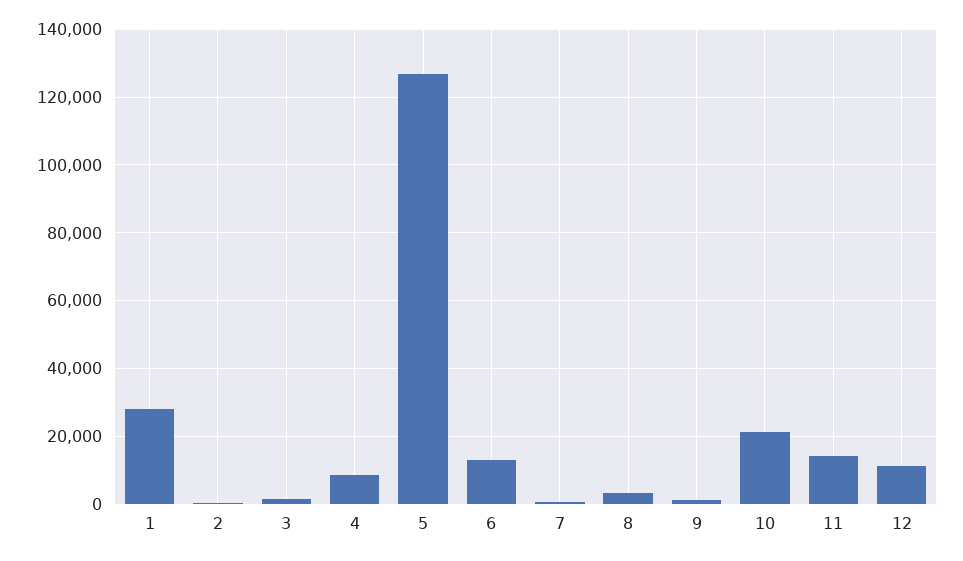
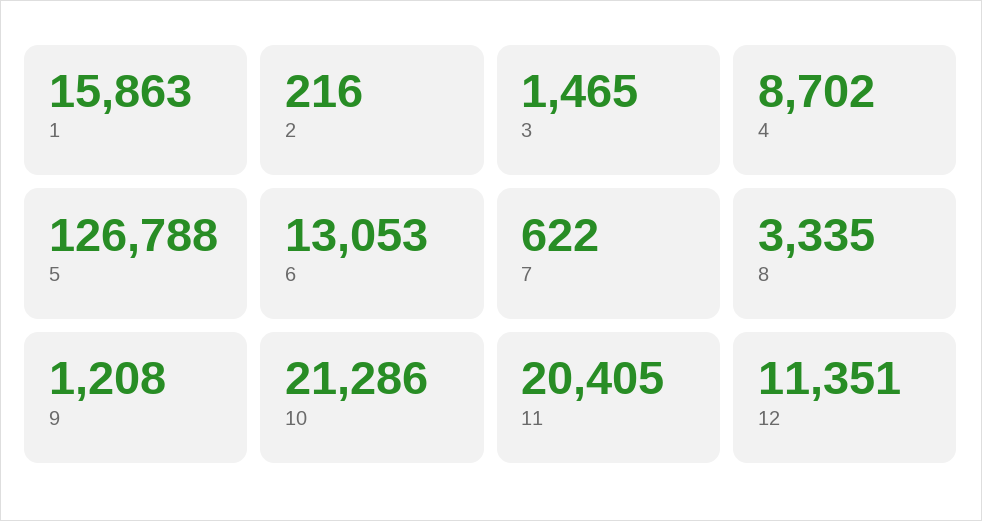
1: 28000 -> 15863
11: 14000 -> 20405

